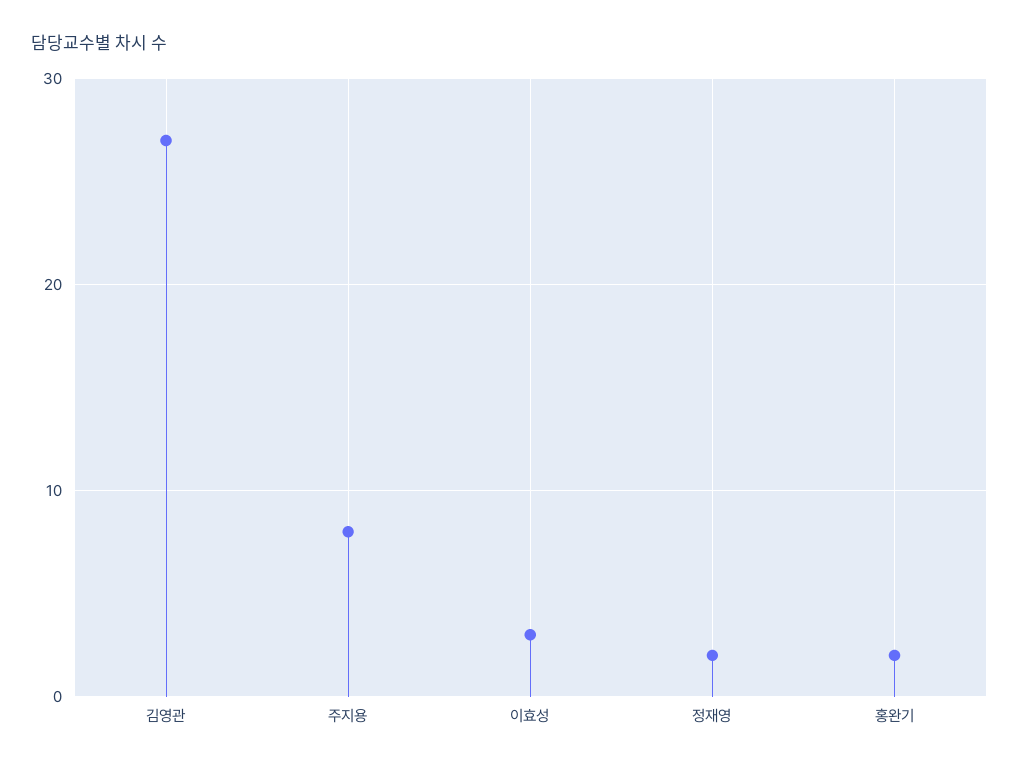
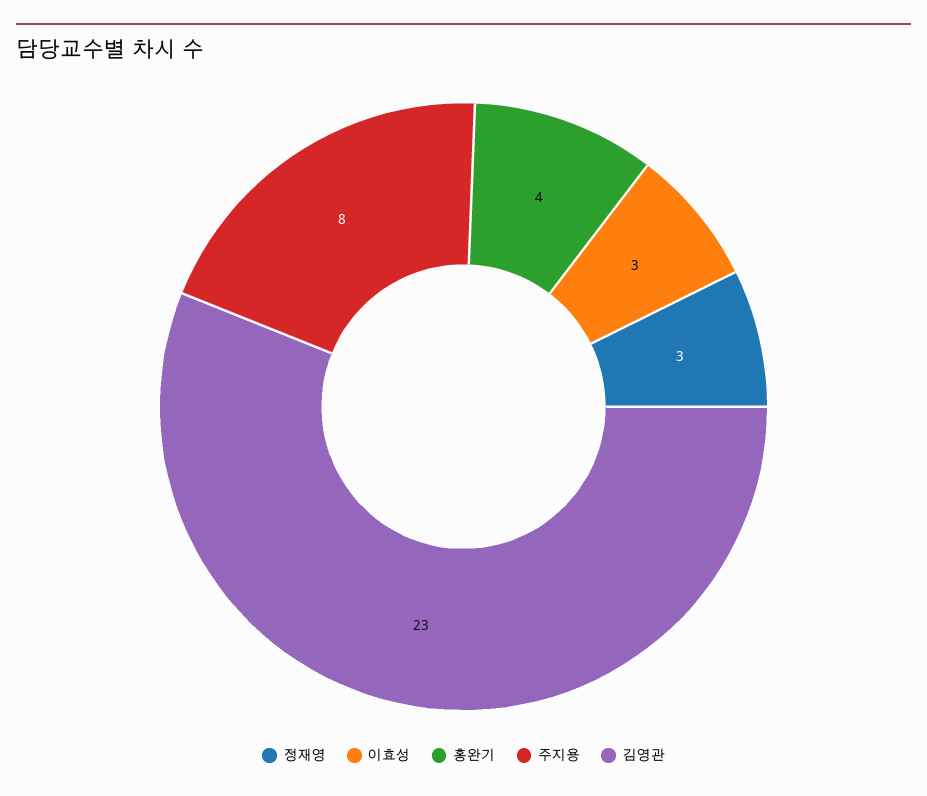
김영관: 27 -> 23
정재영: 2 -> 3
홍완기: 2 -> 4

